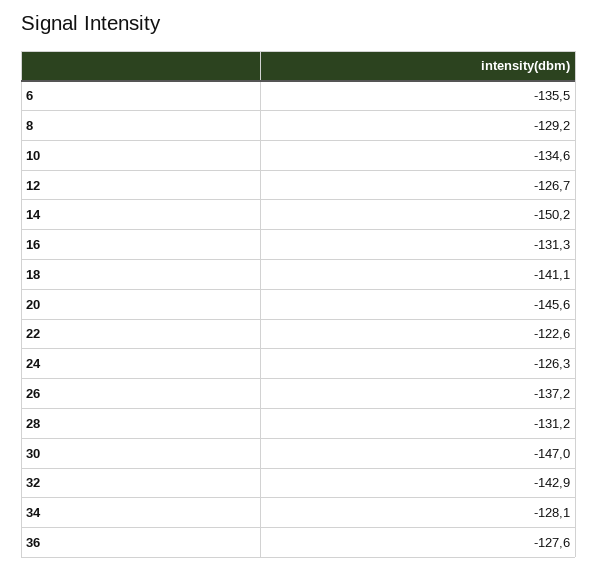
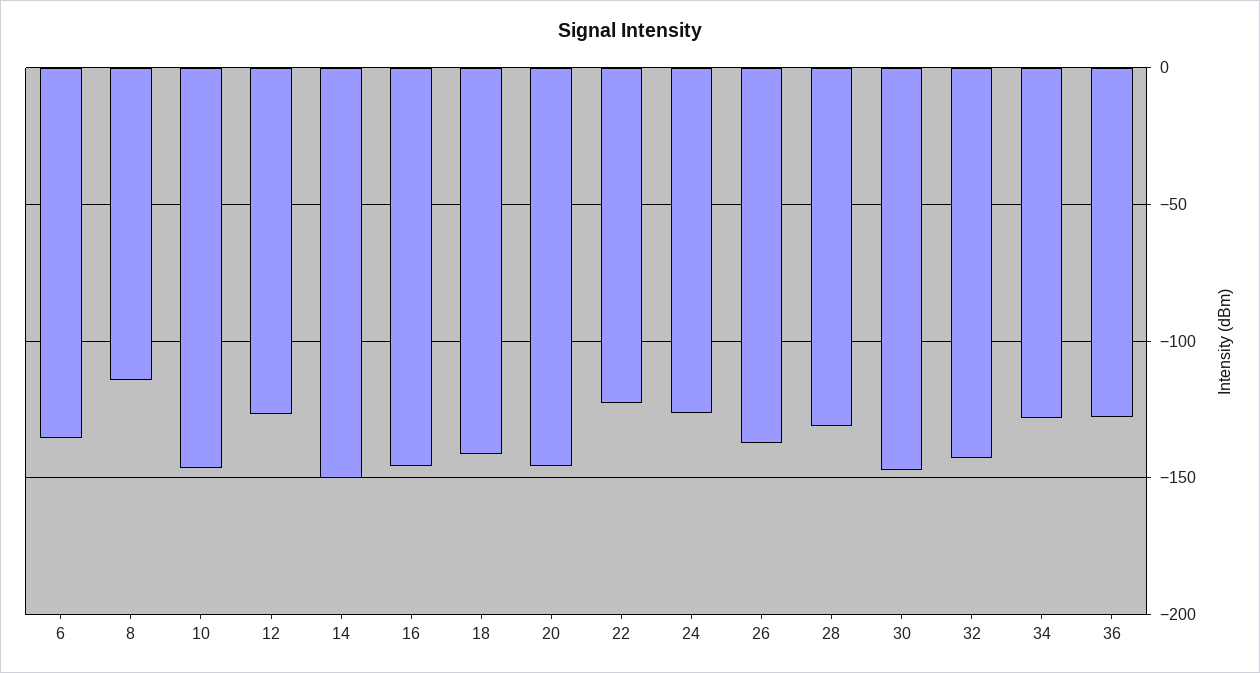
8: -129.2 -> -115
10: -134.6 -> -145
16: -131.3 -> -145

